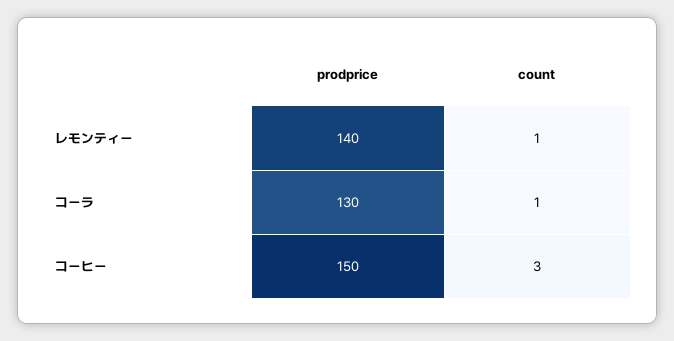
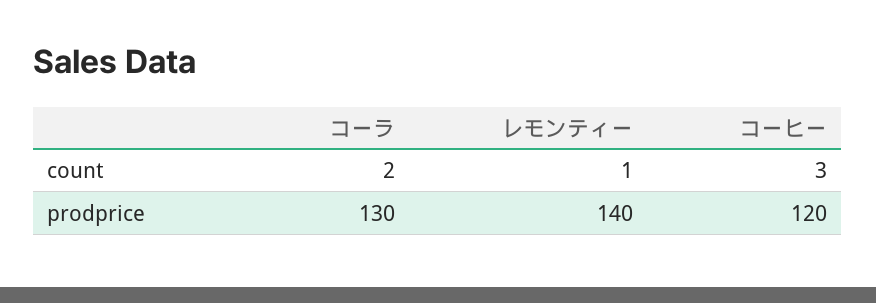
count, コーラ: 1 -> 2
prodprice, コーヒー: 150 -> 120

